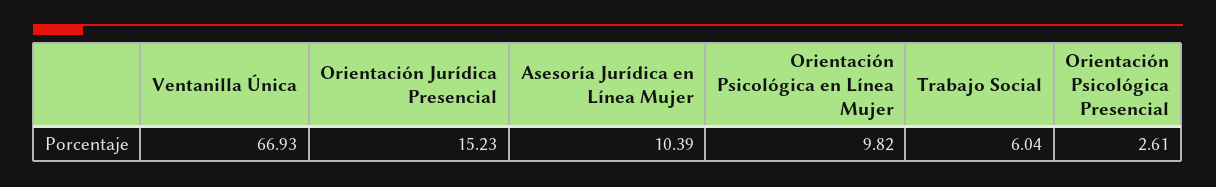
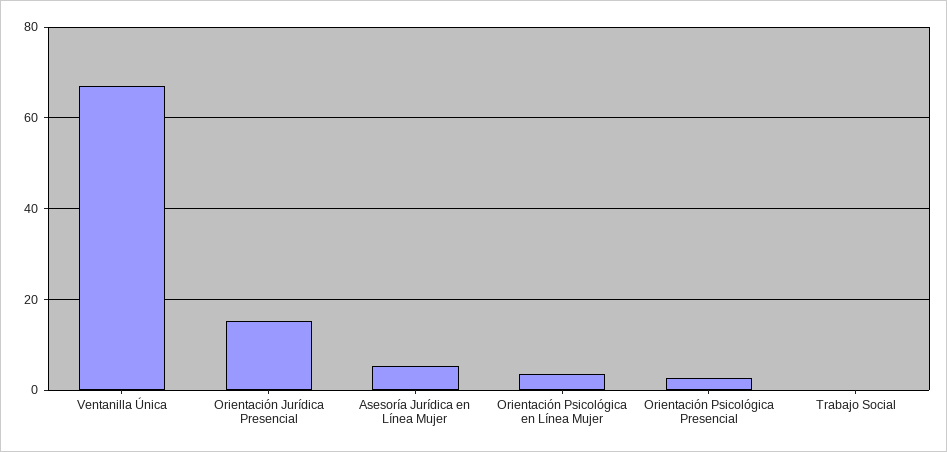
Asesoría Jurídica en Línea Mujer: 10.39 -> 6
Orientación Psicológica en Línea Mujer: 9.82 -> 4
Trabajo Social: 6.04 -> 0

